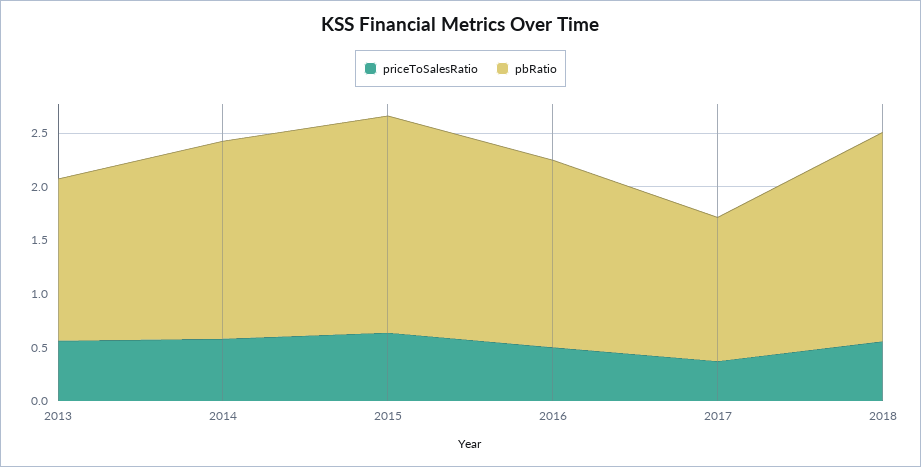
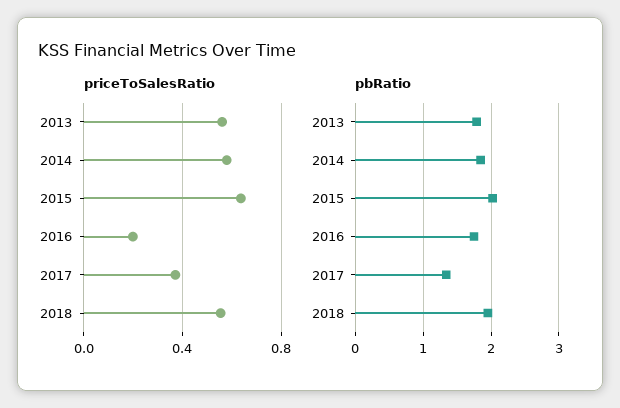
pbRatio, 2013: 1.5 -> 1.8
priceToSalesRatio, 2016: 0.5 -> 0.2

